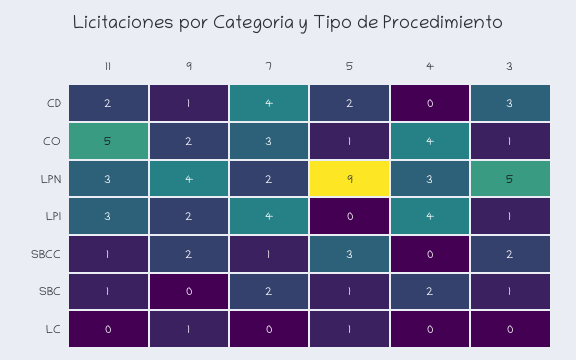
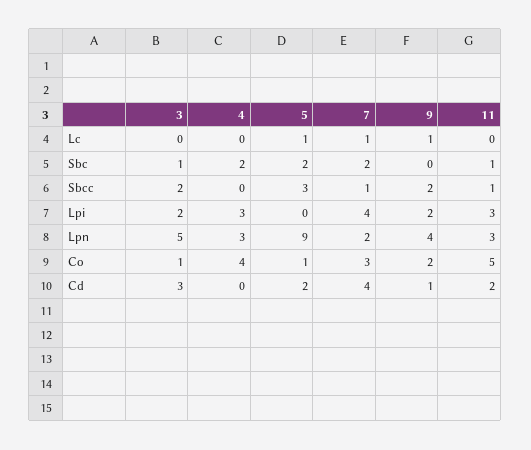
4, LPI: 4 -> 3
3, LPI: 1 -> 2
5, SBC: 1 -> 2
7, LC: 0 -> 1

